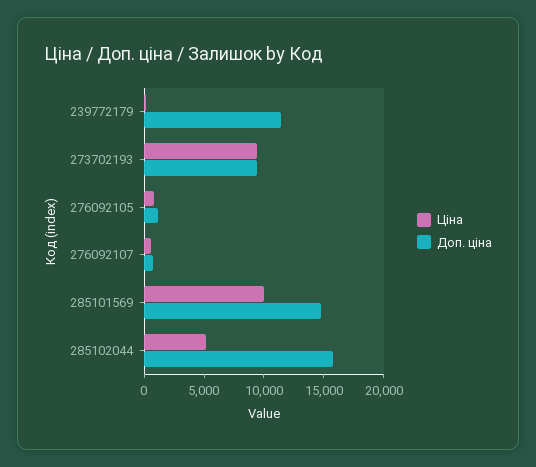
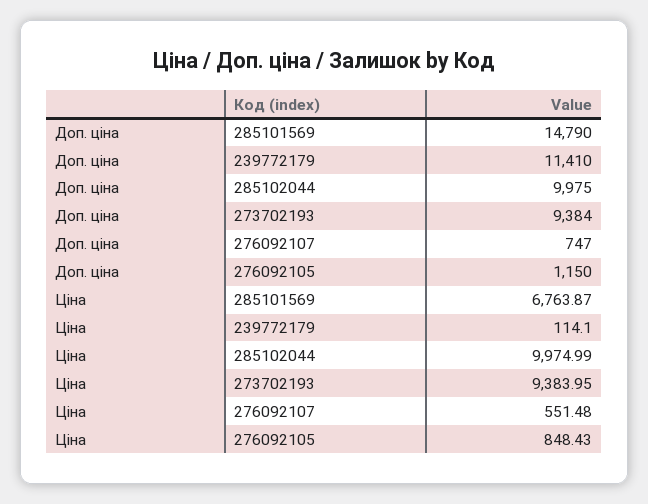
Ціна, 285101569: 10000 -> 6763.87
Ціна, 285102044: 5000 -> 9974.99
Доп. ціна, 285102044: 16000 -> 9975

